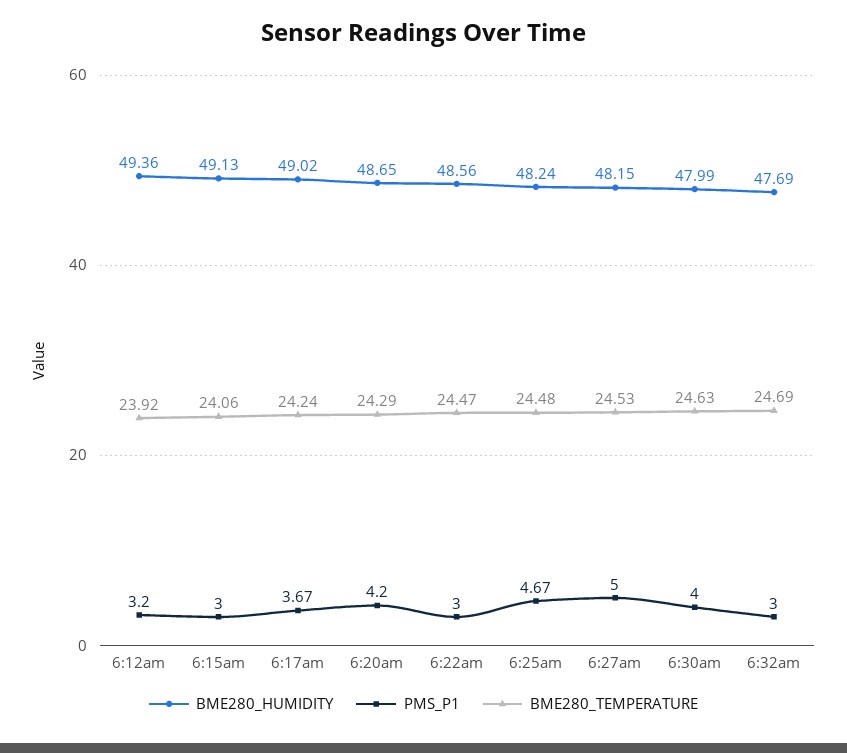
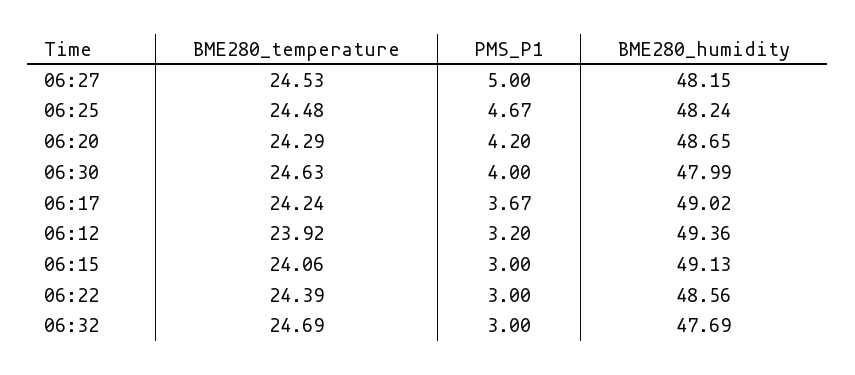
BME280_TEMPERATURE, 6:22am: 24.47 -> 24.39

